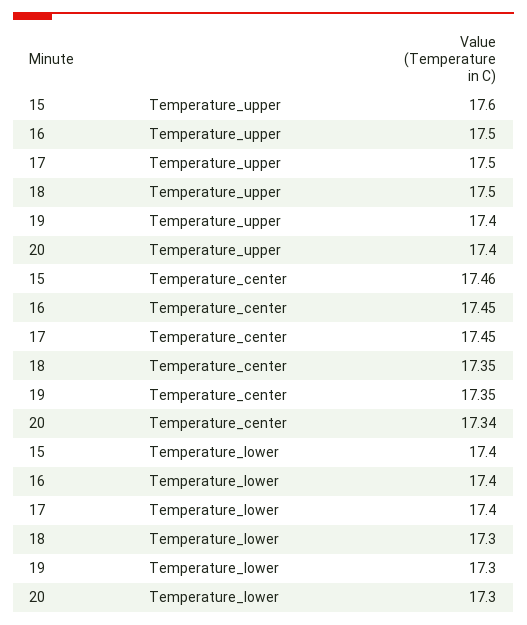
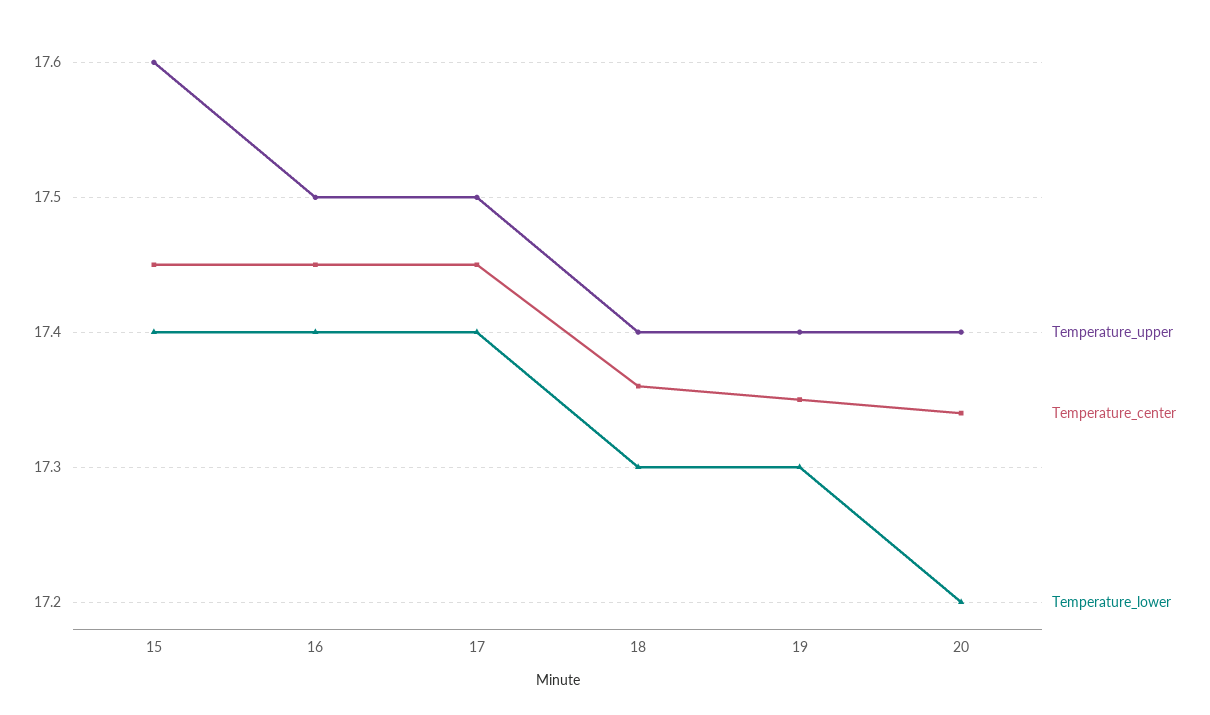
Temperature_upper, 18: 17.5 -> 17.4
Temperature_center, 15: 17.46 -> 17.45
Temperature_center, 18: 17.35 -> 17.36
Temperature_lower, 20: 17.3 -> 17.2

